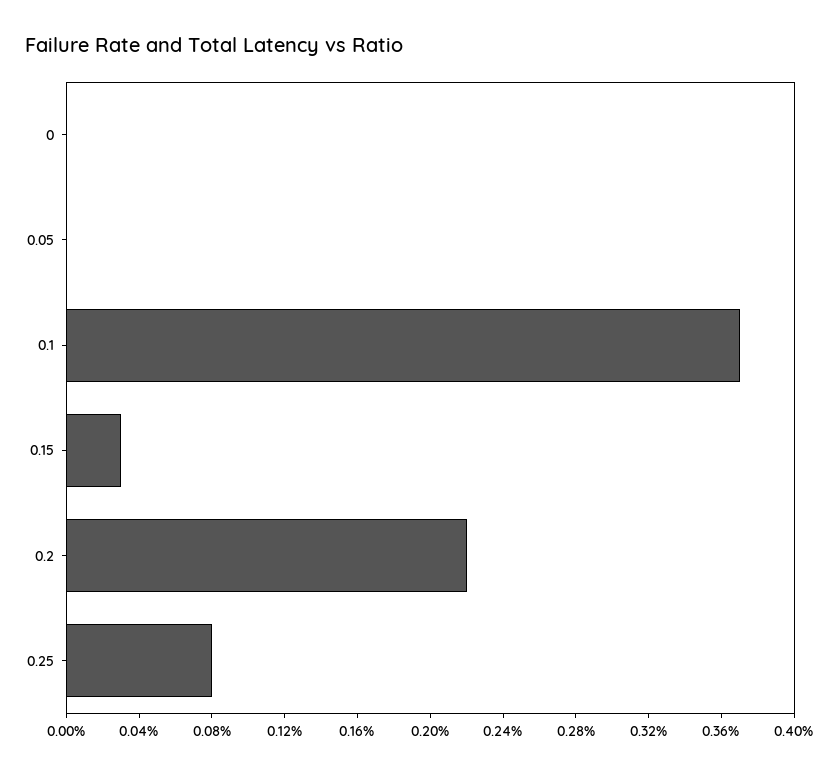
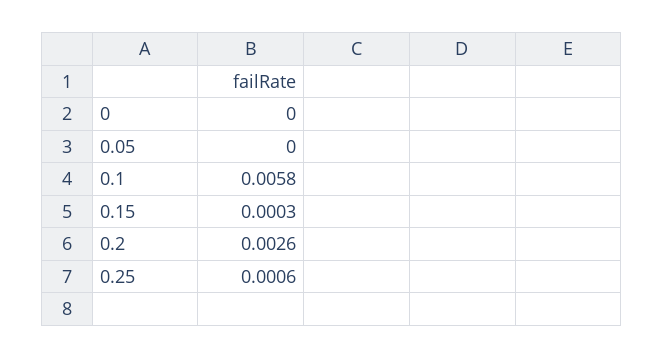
0.1: 0.0037 -> 0.0058
0.2: 0.0022 -> 0.0026
0.25: 0.0008 -> 0.0006

